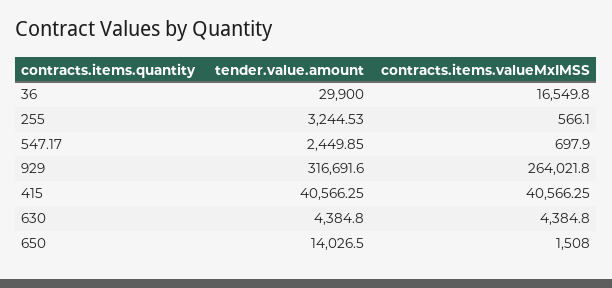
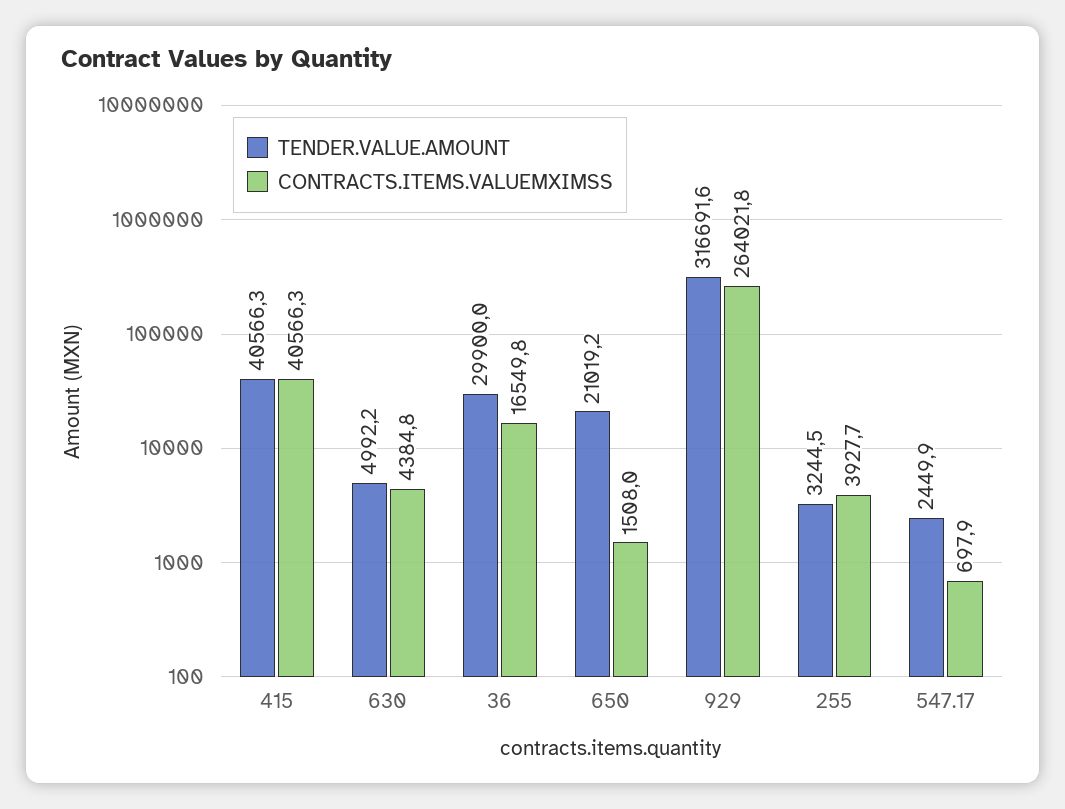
contracts.items.valueMxIMSS, 255: 566.1 -> 3927.7
tender.value.amount, 630: 4384.8 -> 4992.2
tender.value.amount, 650: 14026.5 -> 21019.2

